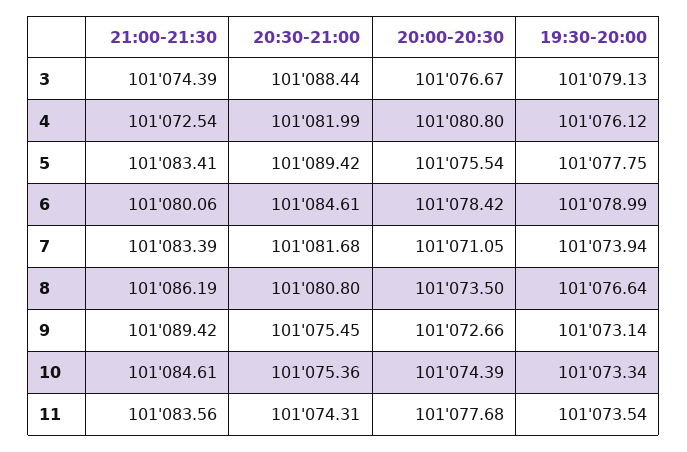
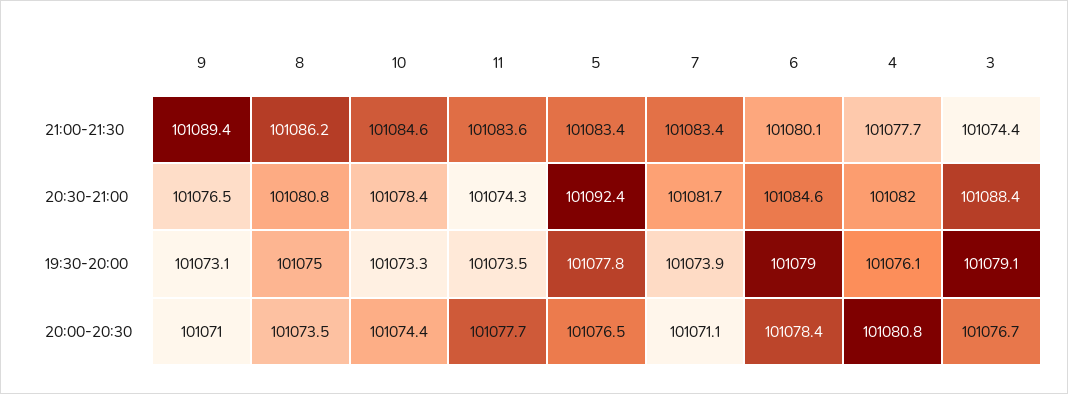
21:00-21:30, 4: 101072.54 -> 101077.7
20:30-21:00, 5: 101089.42 -> 101092.4
20:00-20:30, 5: 101075.54 -> 101076.5
19:30-20:00, 8: 101076.64 -> 101075
20:30-21:00, 9: 101075.45 -> 101076.5
20:00-20:30, 9: 101072.66 -> 101071
20:30-21:00, 10: 101075.36 -> 101078.4

